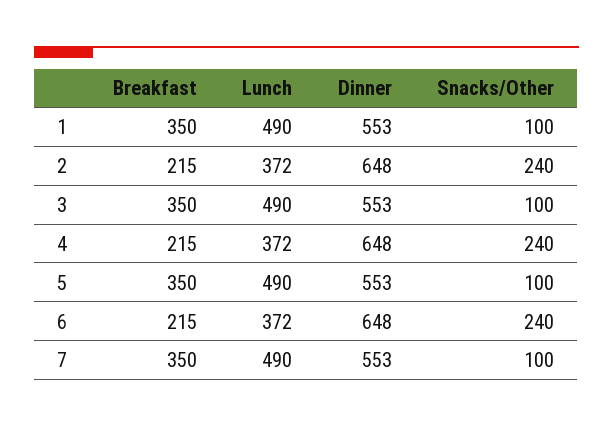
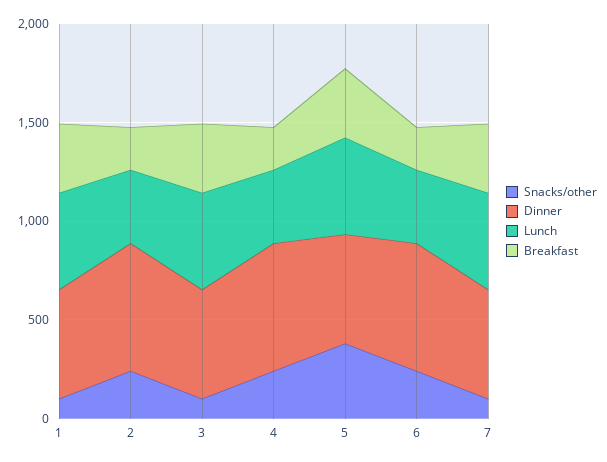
Snacks/Other, 5: 100 -> 400

